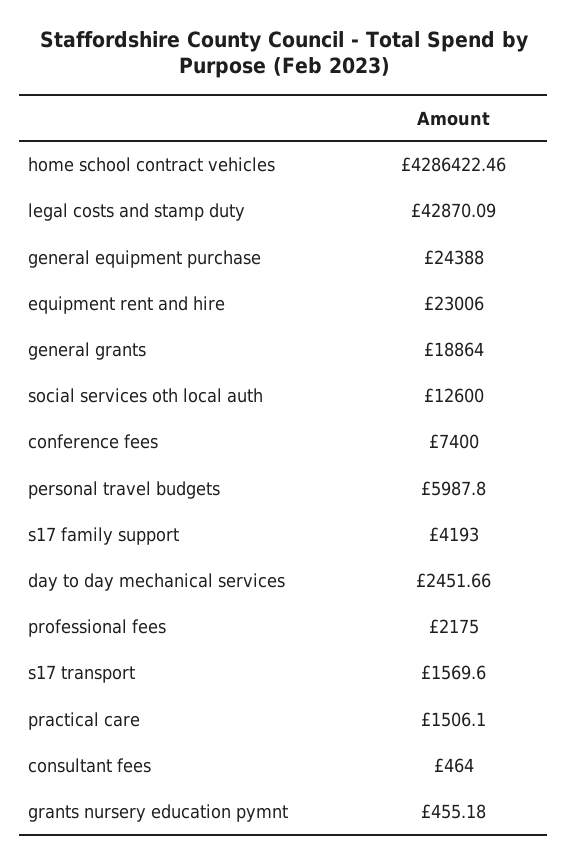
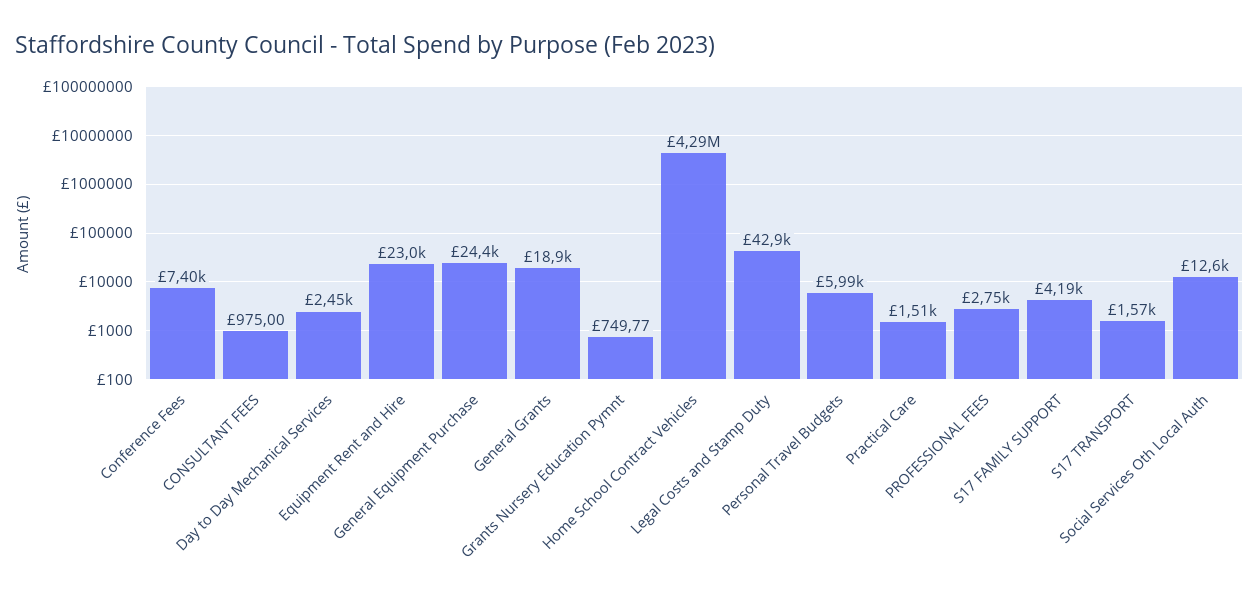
professional fees: 2175 -> 2750
consultant fees: 464 -> 975
grants nursery education pymnt: 455.18 -> 749.77

